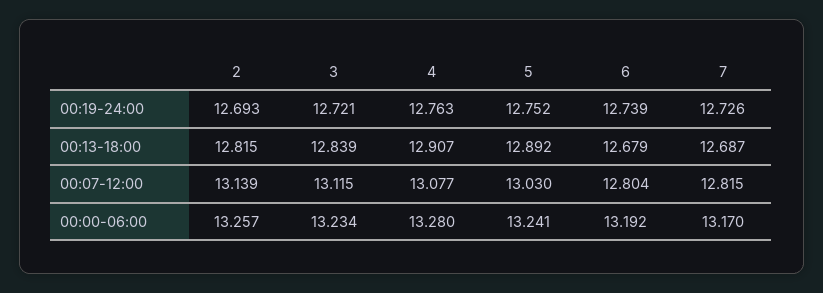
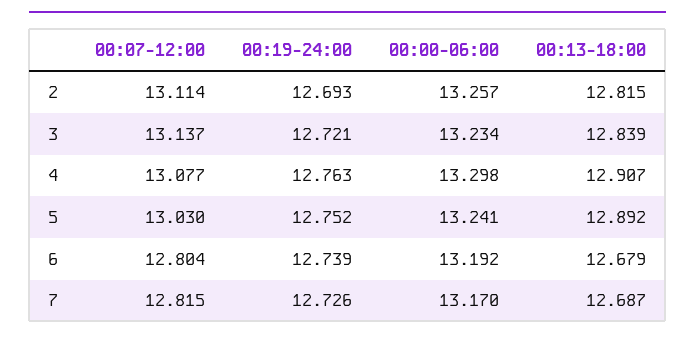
2, 00:07-12:00: 13.139 -> 13.114
3, 00:07-12:00: 13.115 -> 13.137
4, 00:00-06:00: 13.28 -> 13.298

